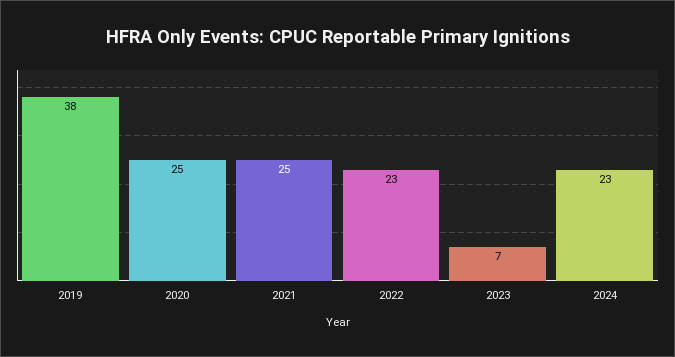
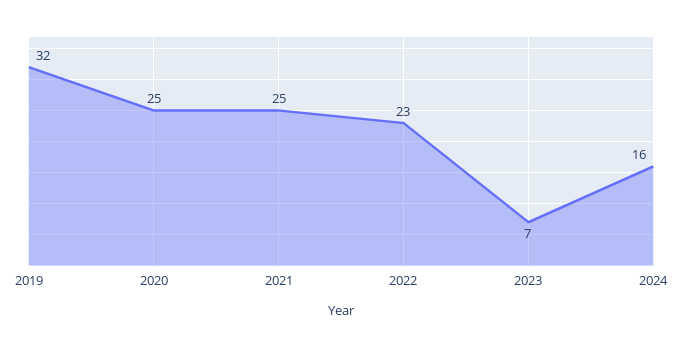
2019: 38 -> 32
2024: 23 -> 16

